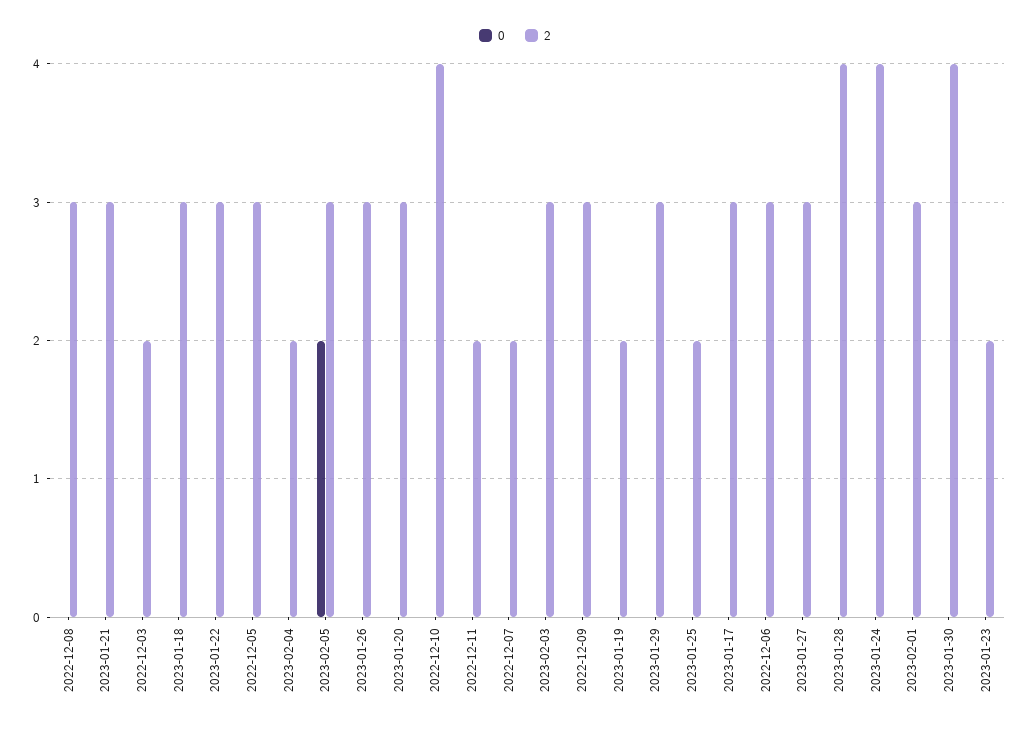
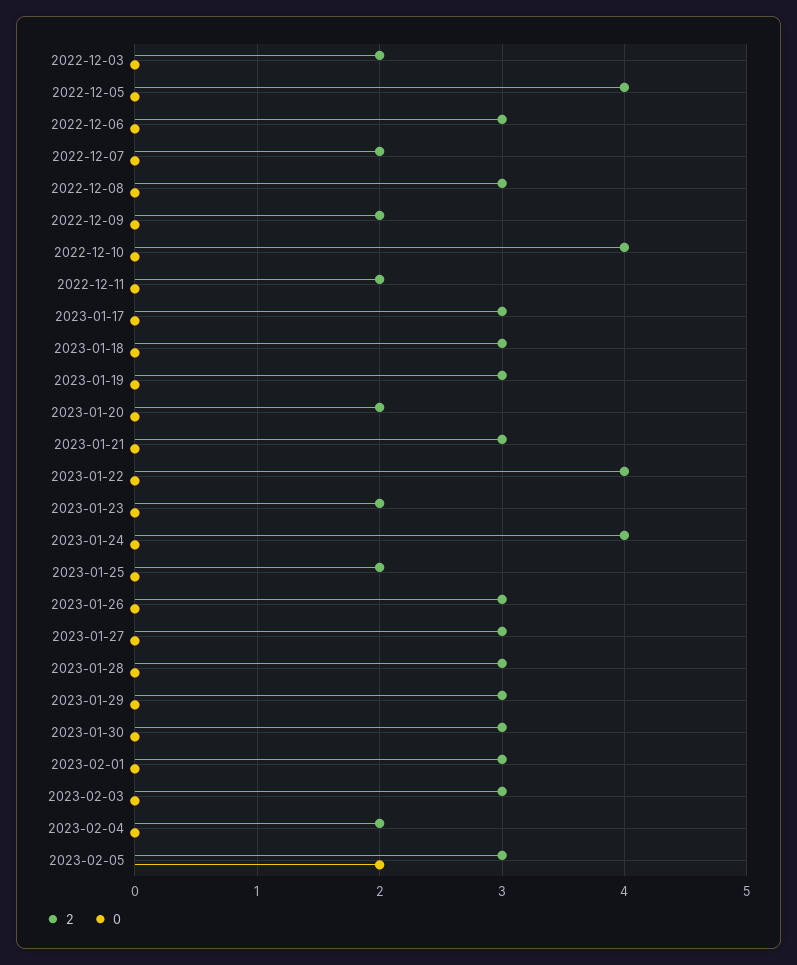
2, 2023-01-22: 3 -> 4
2, 2022-12-05: 3 -> 4
2, 2023-01-20: 3 -> 2
2, 2022-12-09: 3 -> 2
2, 2023-01-19: 2 -> 3
2, 2023-01-28: 4 -> 3
2, 2023-01-30: 4 -> 3

